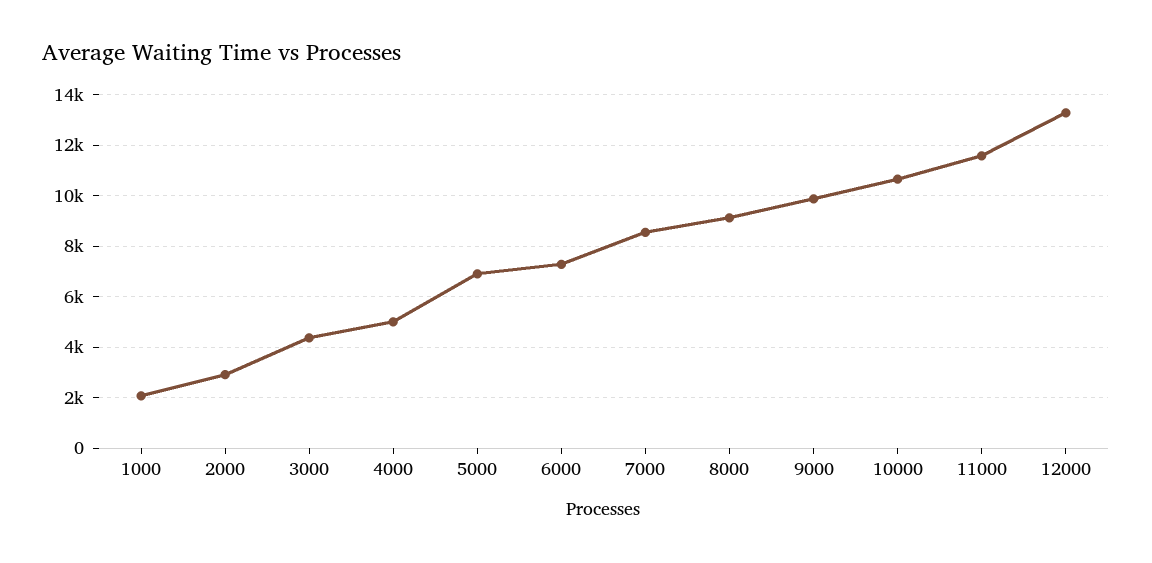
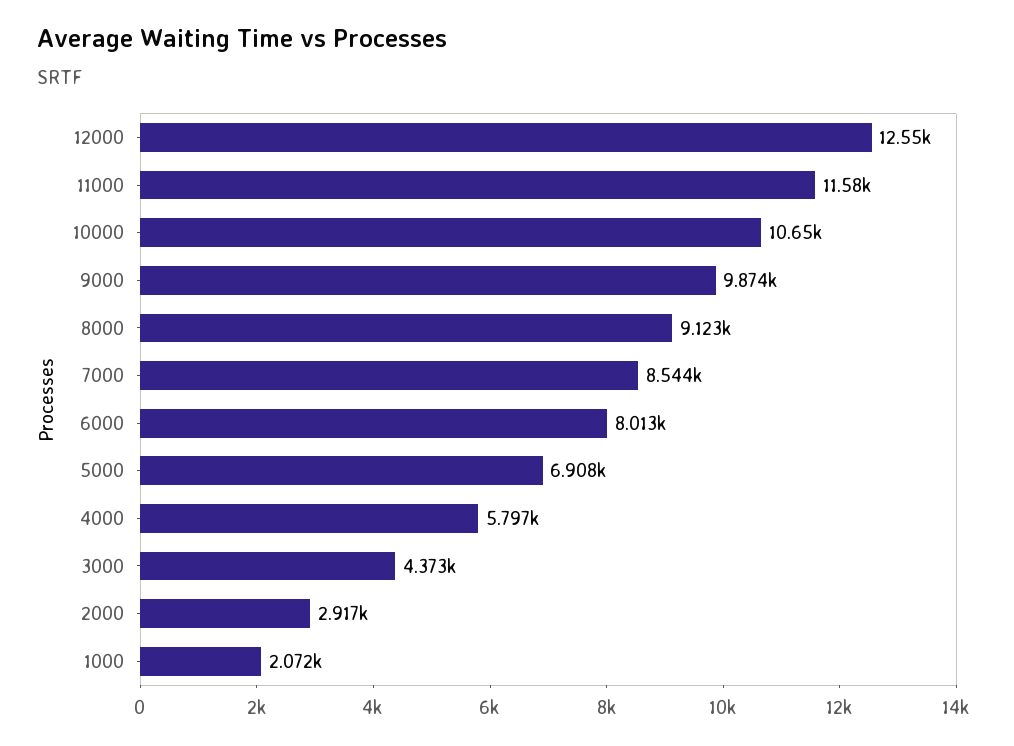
4000: 5000 -> 5797
6000: 7250 -> 8013
12000: 13250 -> 12550

